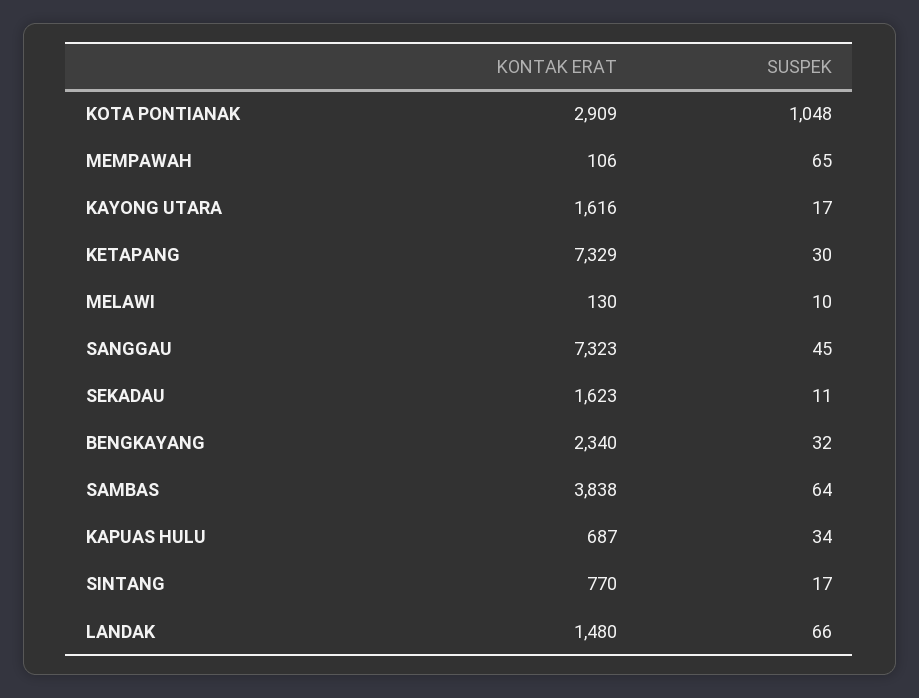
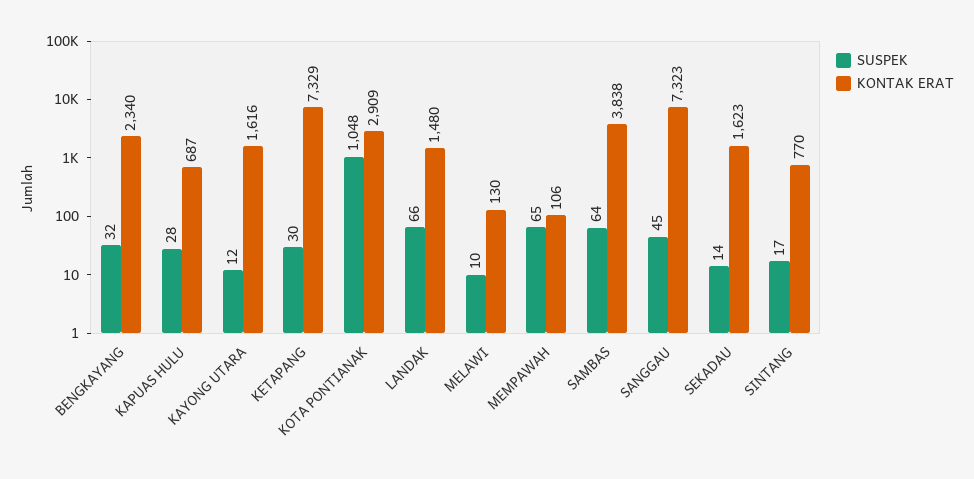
SUSPEK, KAYONG UTARA: 17 -> 12
SUSPEK, SEKADAU: 11 -> 14
SUSPEK, KAPUAS HULU: 34 -> 28

